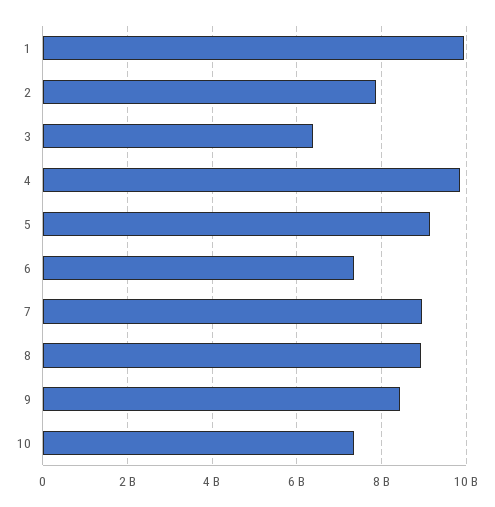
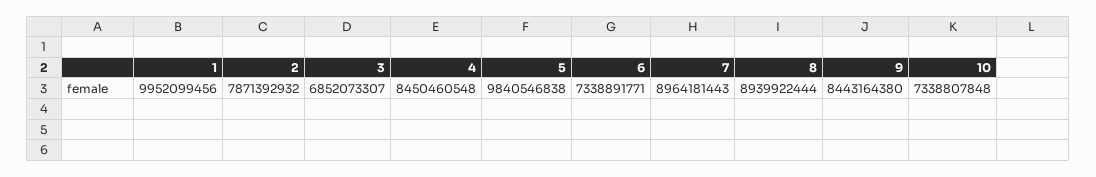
3: 6400000000 -> 6852073307
4: 9800000000 -> 8450460548
5: 9200000000 -> 9840546838

